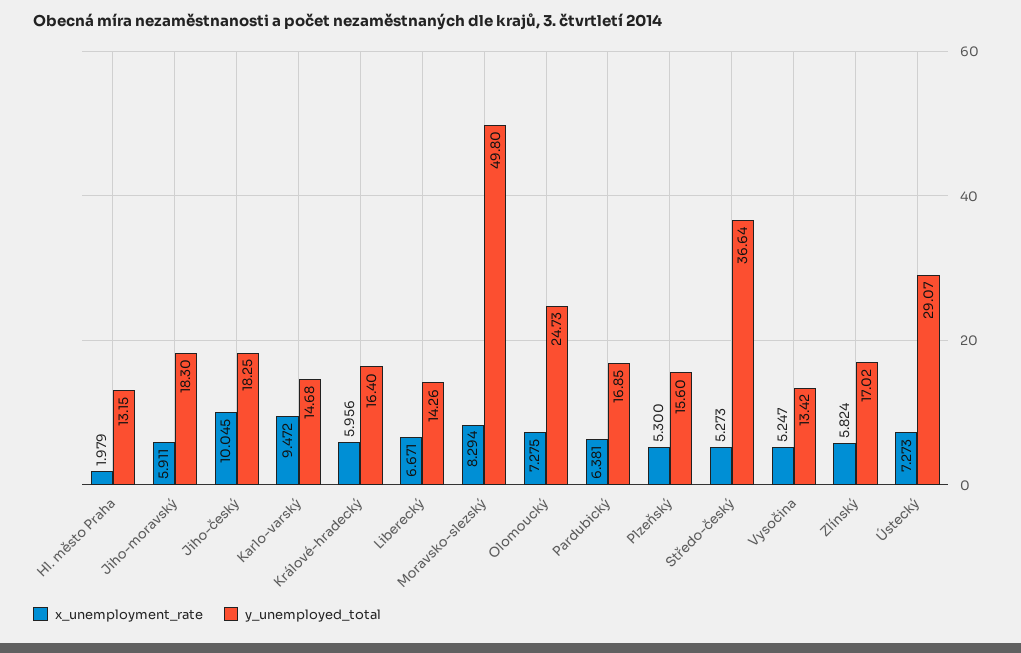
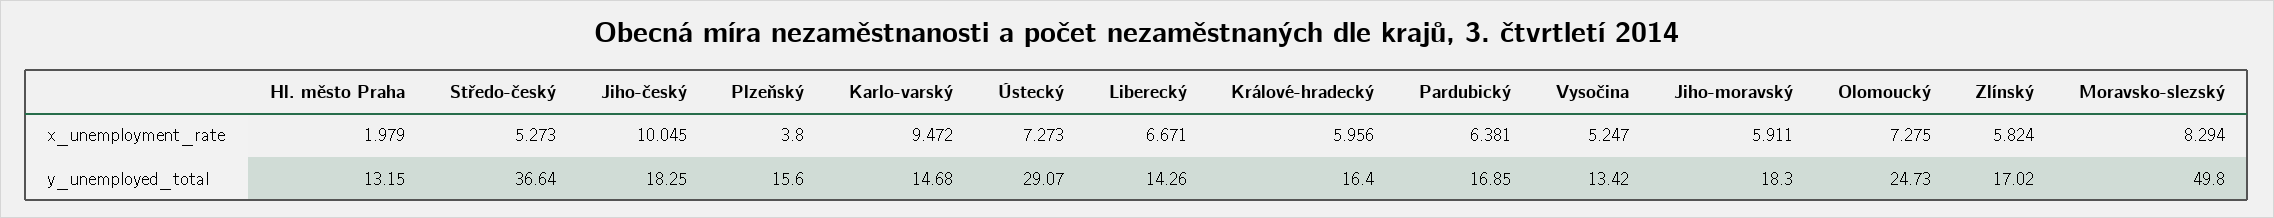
x_unemployment_rate, Plzeňský: 5.3 -> 3.8

